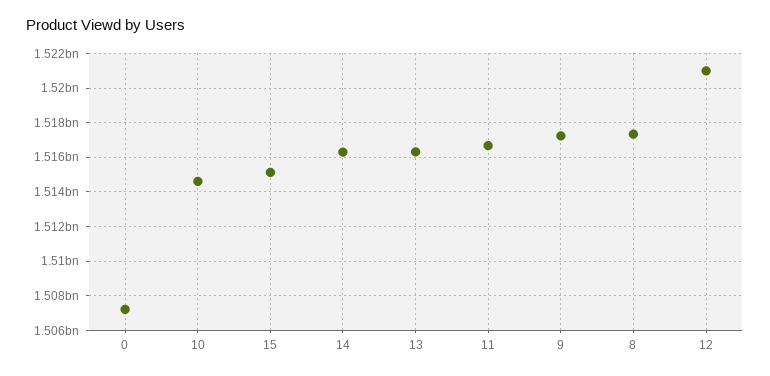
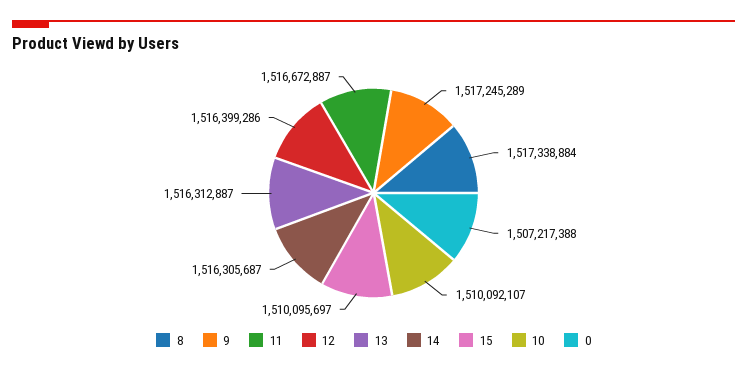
10: 1514500000 -> 1510092107
15: 1515000000 -> 1510095697
12: 1521000000 -> 1516399286

